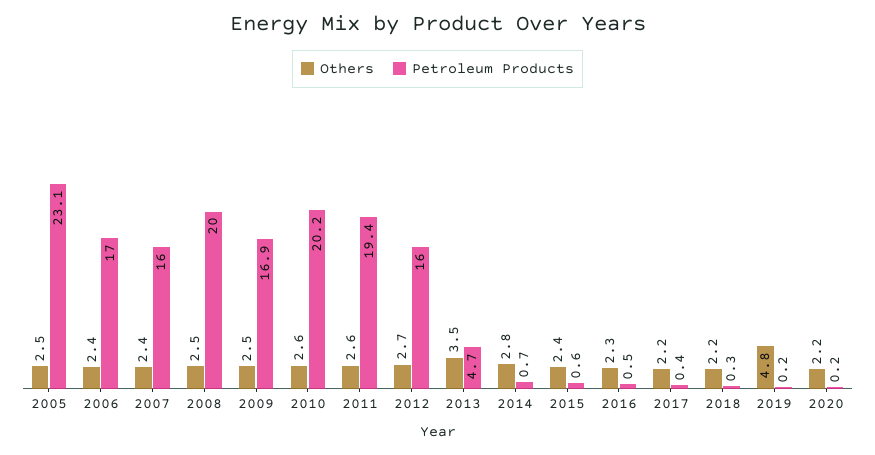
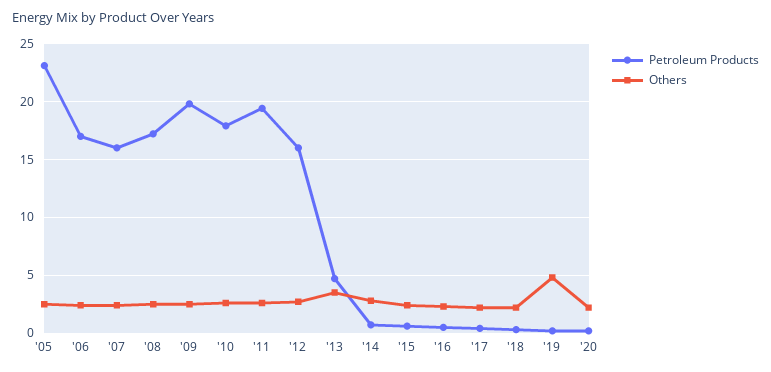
Petroleum Products, 2008: 20 -> 17
Petroleum Products, 2009: 16.9 -> 20
Petroleum Products, 2010: 20.2 -> 18

